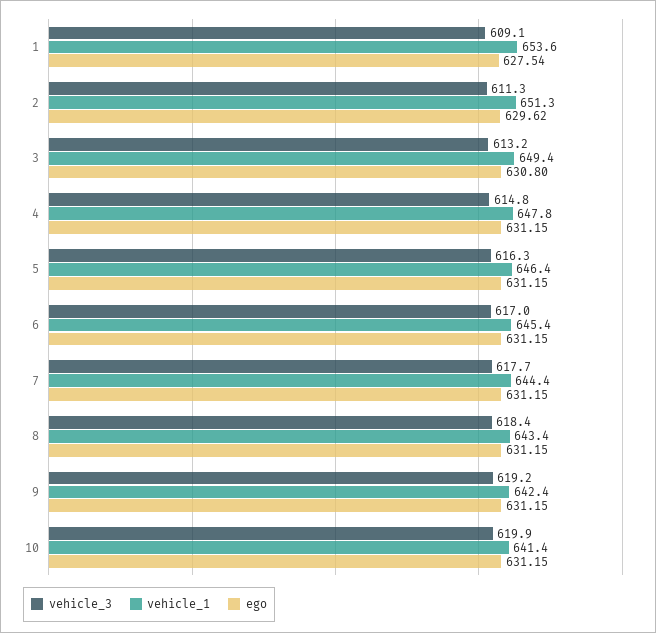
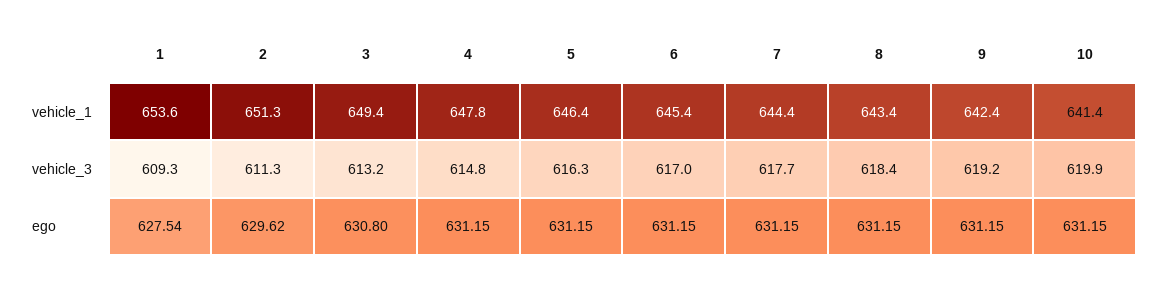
vehicle_3, 1: 609.1 -> 609.3

